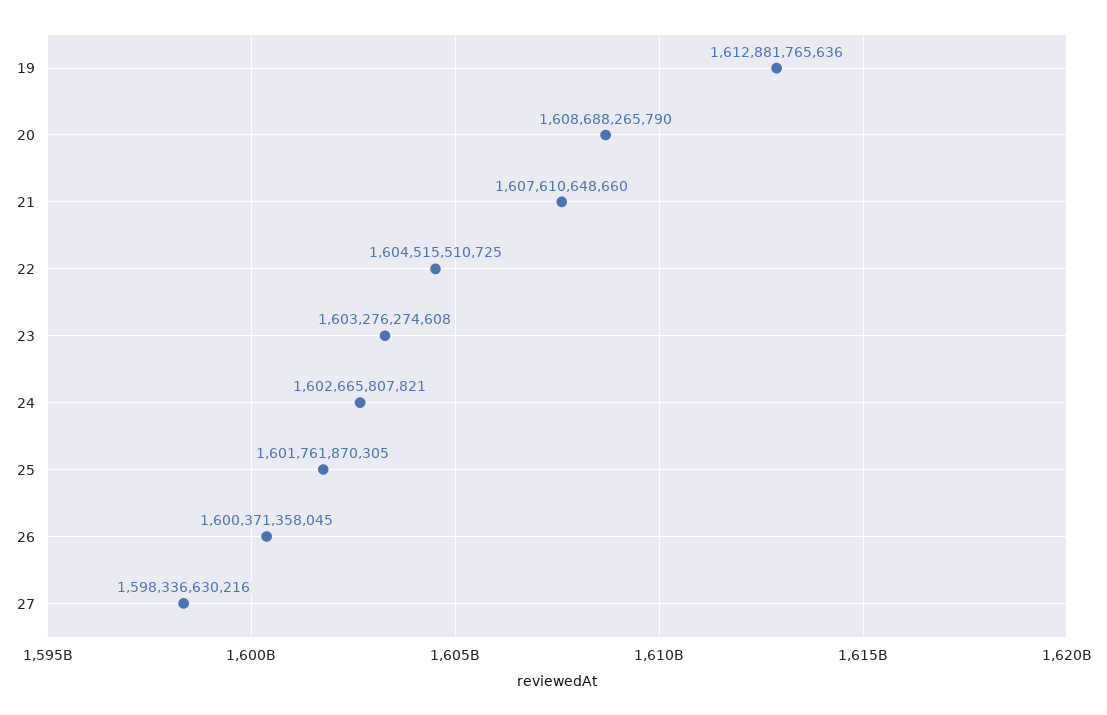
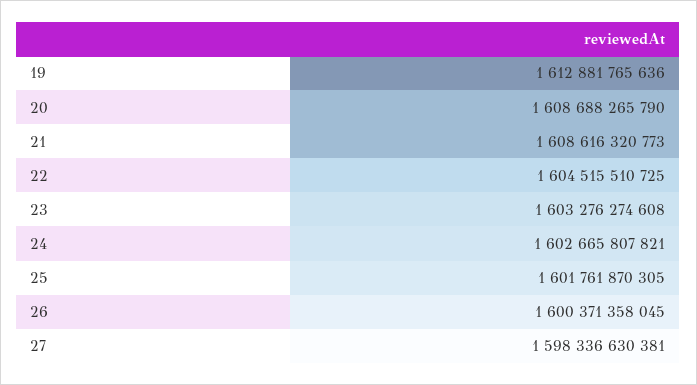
21: 1607610648660 -> 1608616320773
27: 1598336630216 -> 1598336630381

